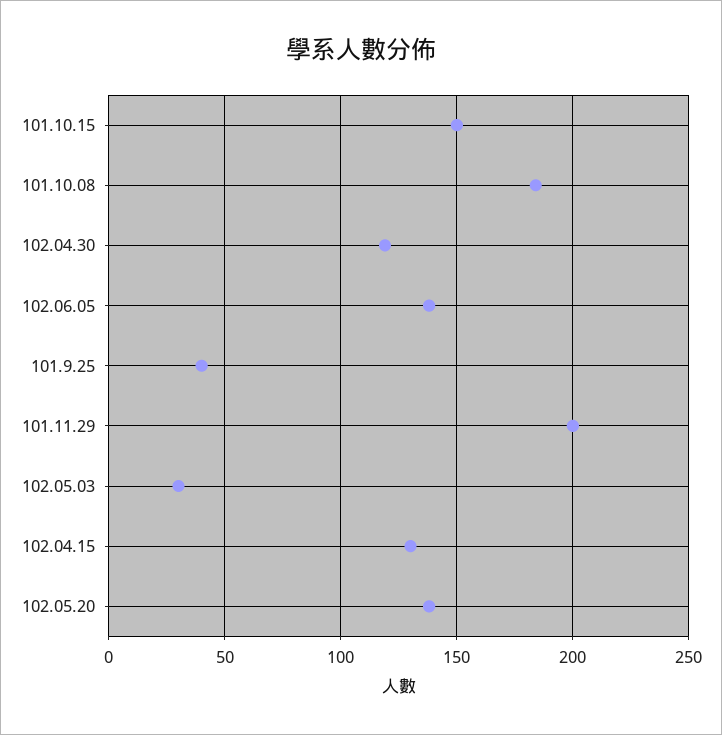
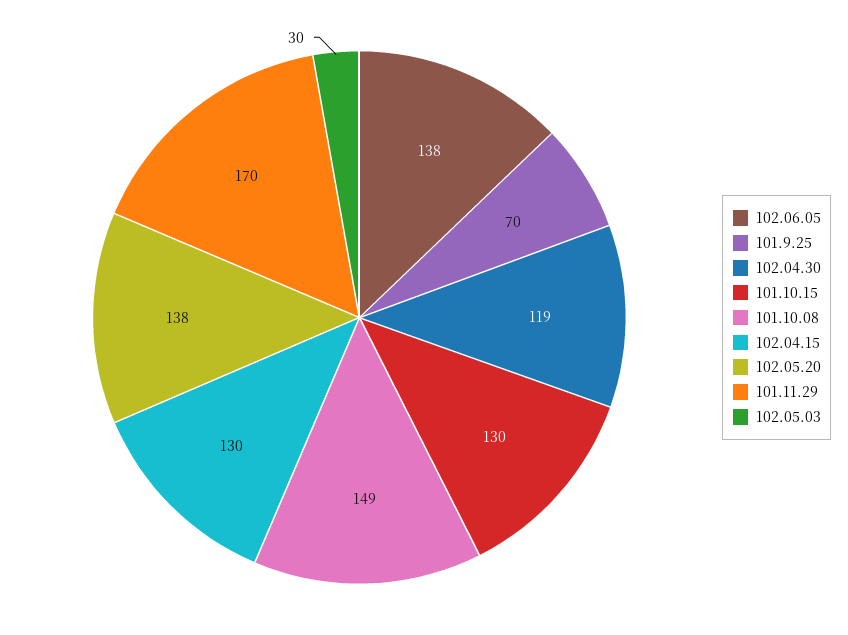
101.10.15: 150 -> 130
101.10.08: 185 -> 149
101.9.25: 40 -> 70
101.11.29: 200 -> 170

